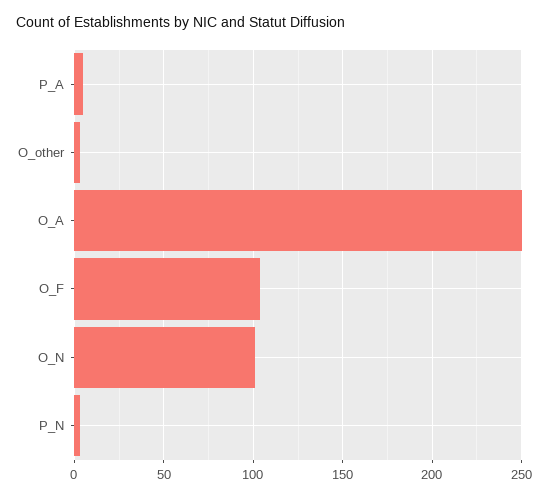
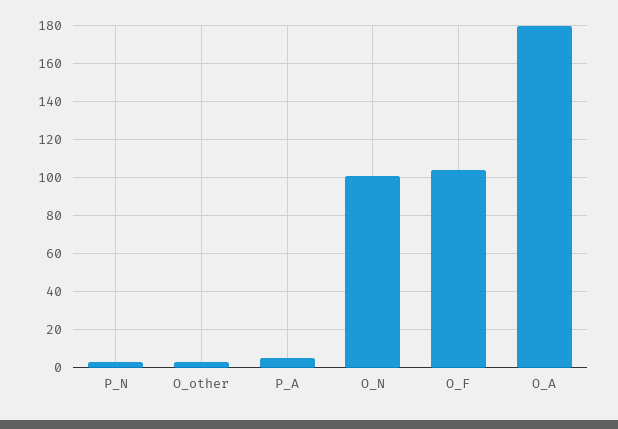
O_A: 250 -> 180

